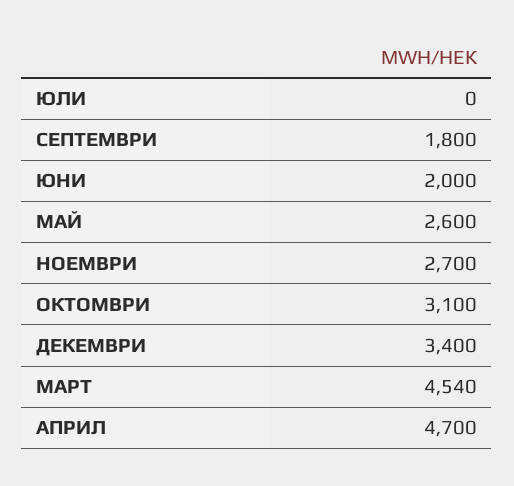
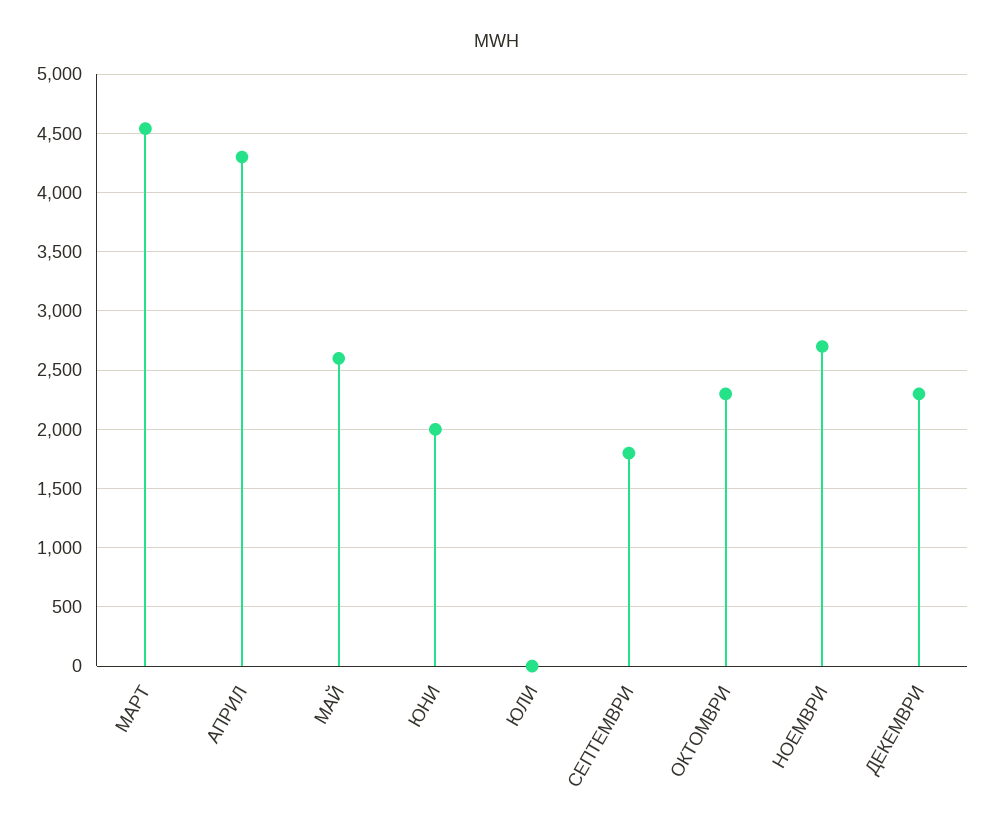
ОКТОМВРИ: 3100 -> 2300
ДЕКЕМВРИ: 3400 -> 2300
АПРИЛ: 4700 -> 4300

